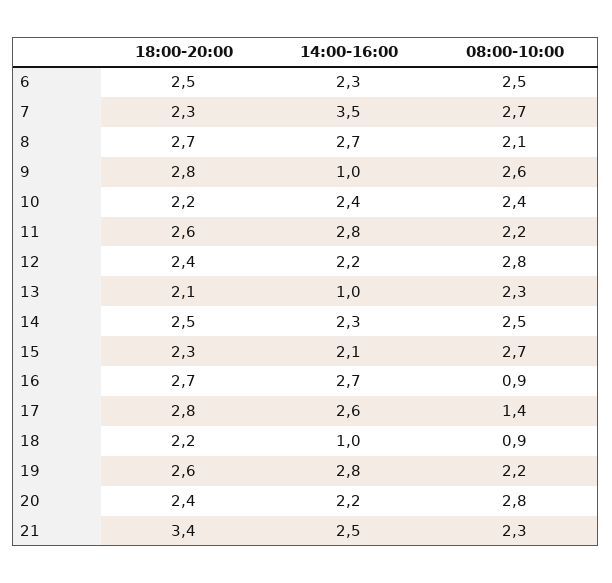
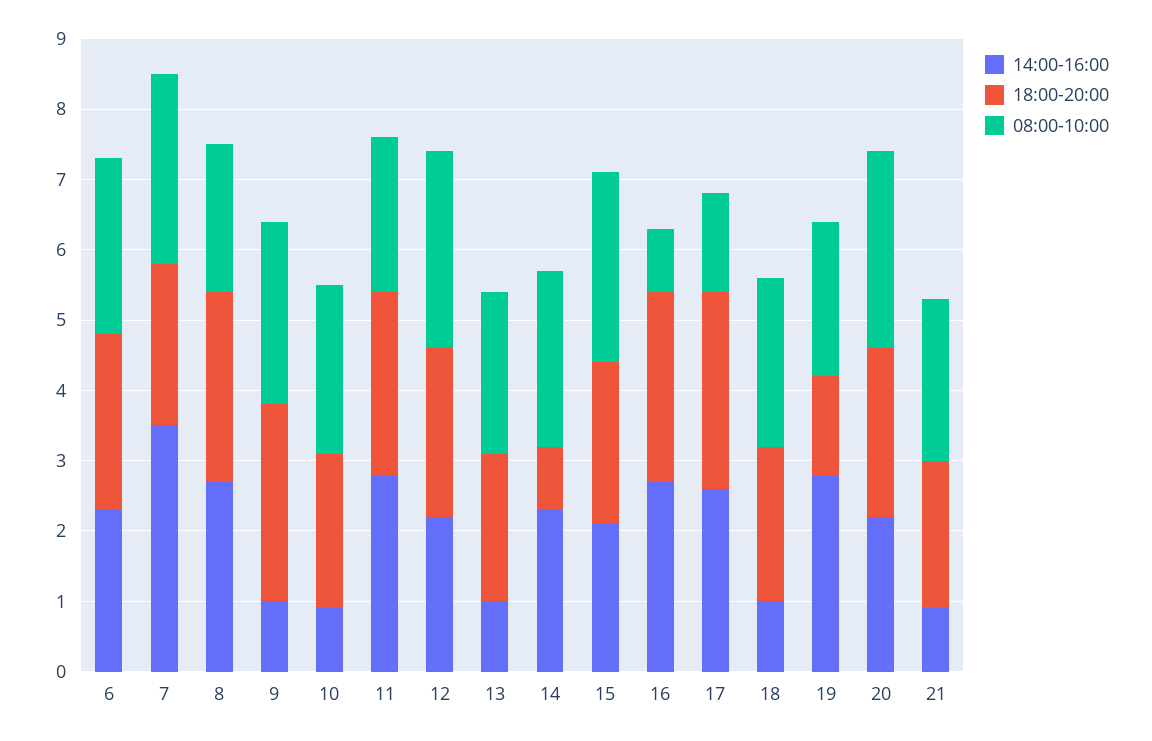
14:00-16:00, 10: 2.4 -> 1
18:00-20:00, 14: 2.5 -> 1
08:00-10:00, 18: 0.9 -> 2.5
18:00-20:00, 19: 2.6 -> 1.5
18:00-20:00, 21: 3.4 -> 2
14:00-16:00, 21: 2.5 -> 1

